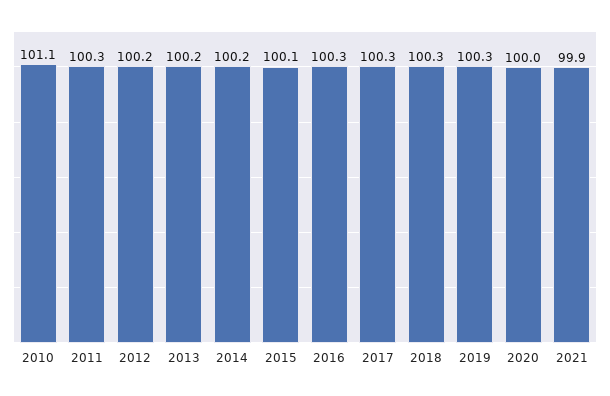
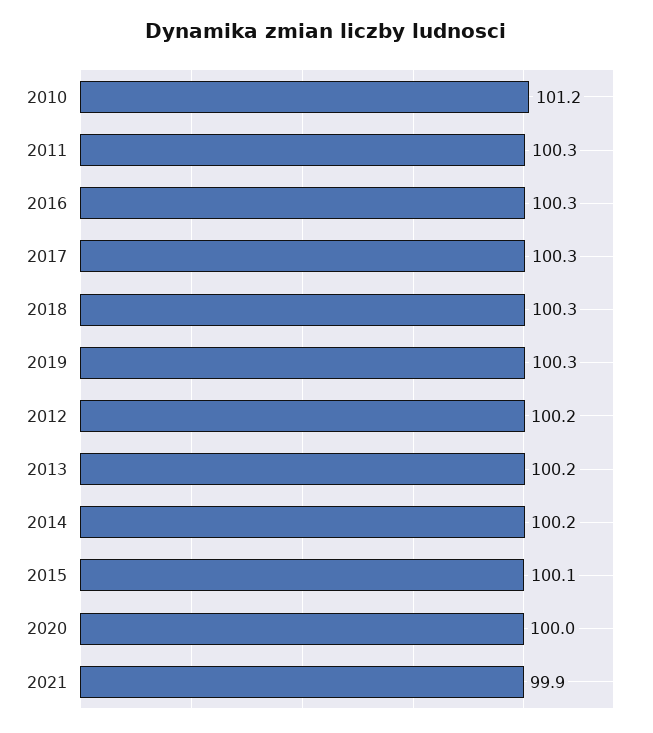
2010: 101.1 -> 101.2

